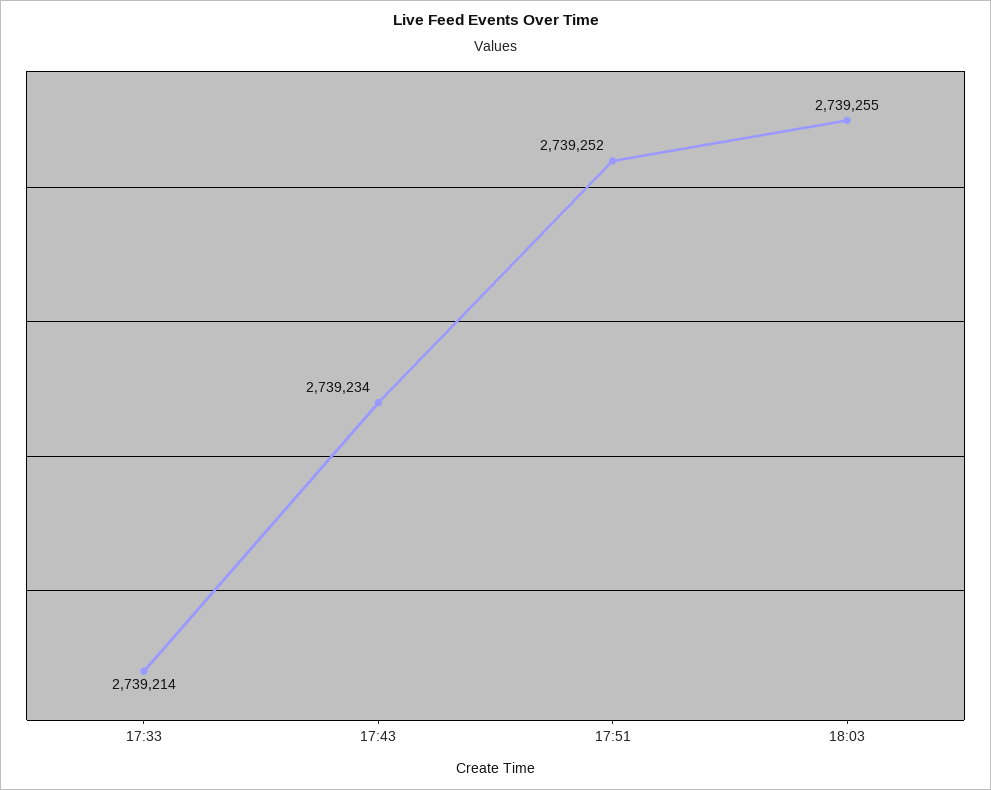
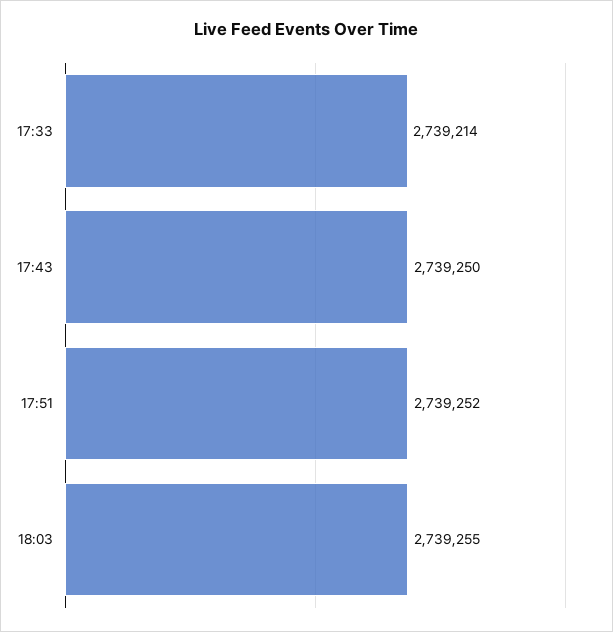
17:43: 2739234 -> 2739250

